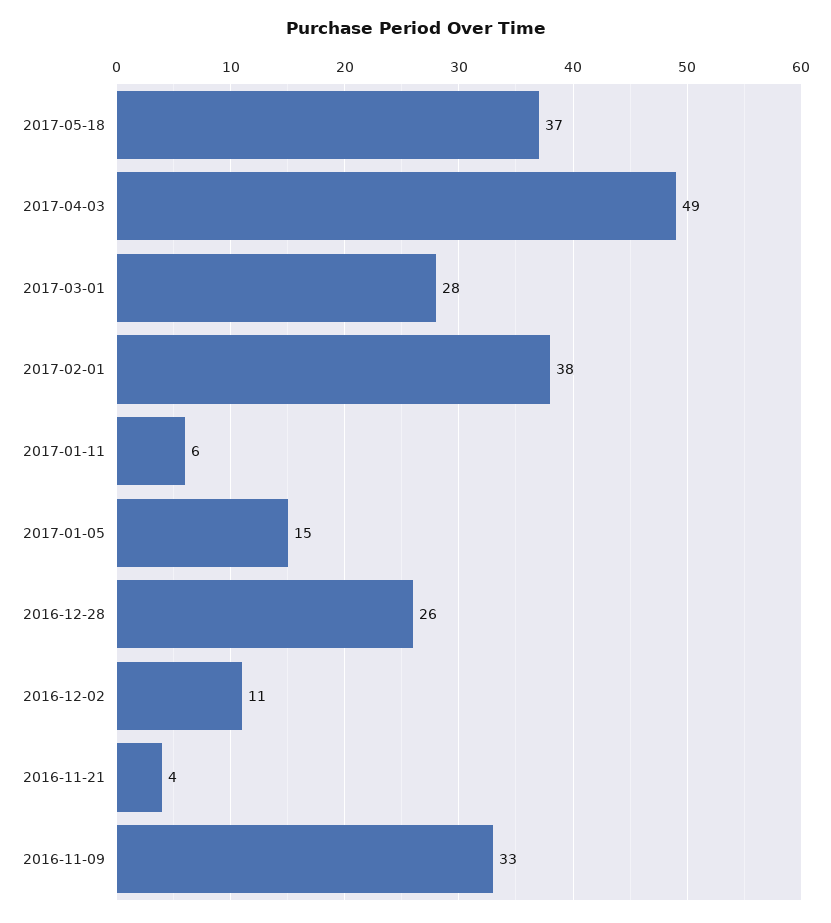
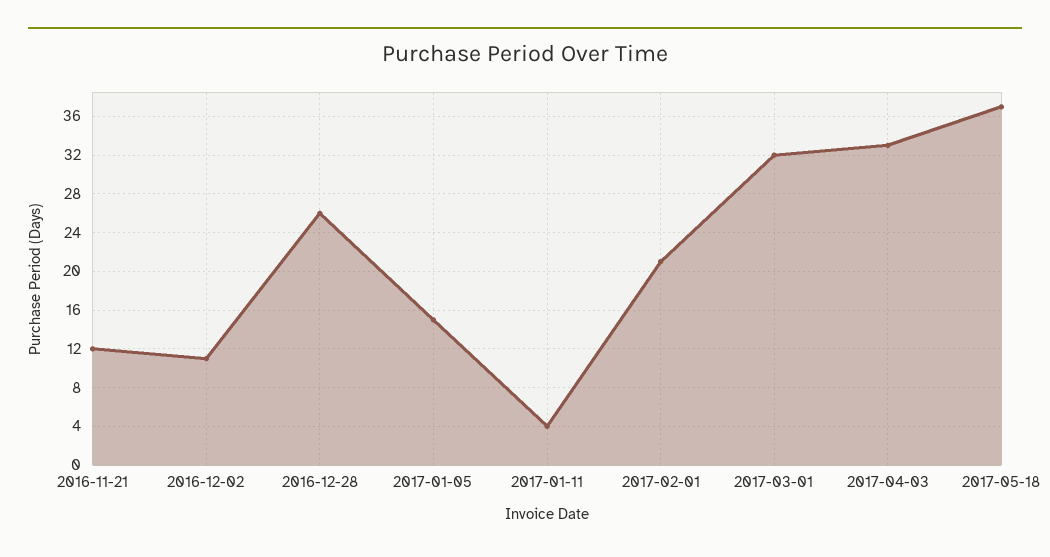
2017-04-03: 49 -> 33
2017-03-01: 28 -> 32
2017-02-01: 38 -> 21
2017-01-11: 6 -> 4
2016-11-21: 4 -> 12
2016-11-09: 33 -> none

